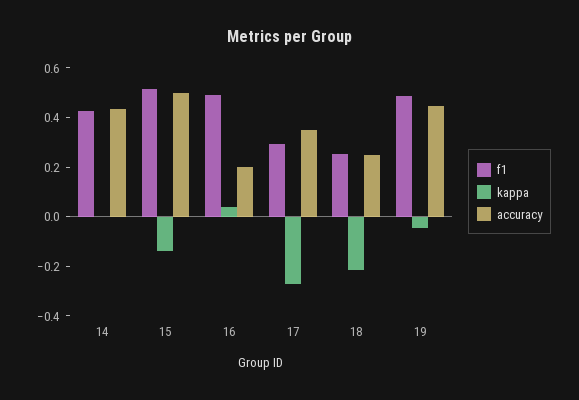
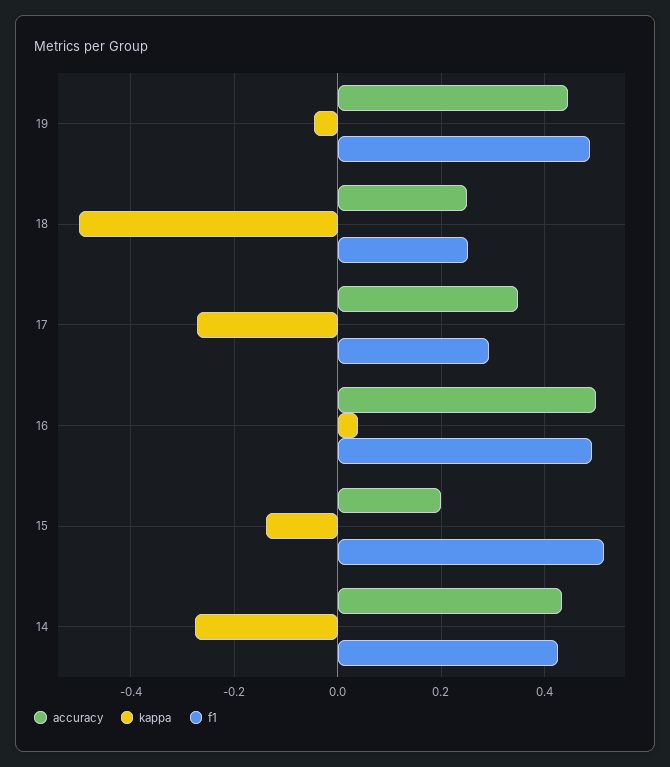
kappa, 14: 0 -> -0.28
accuracy, 15: 0.5 -> 0.2
accuracy, 16: 0.2 -> 0.5
kappa, 18: -0.2 -> -0.5

